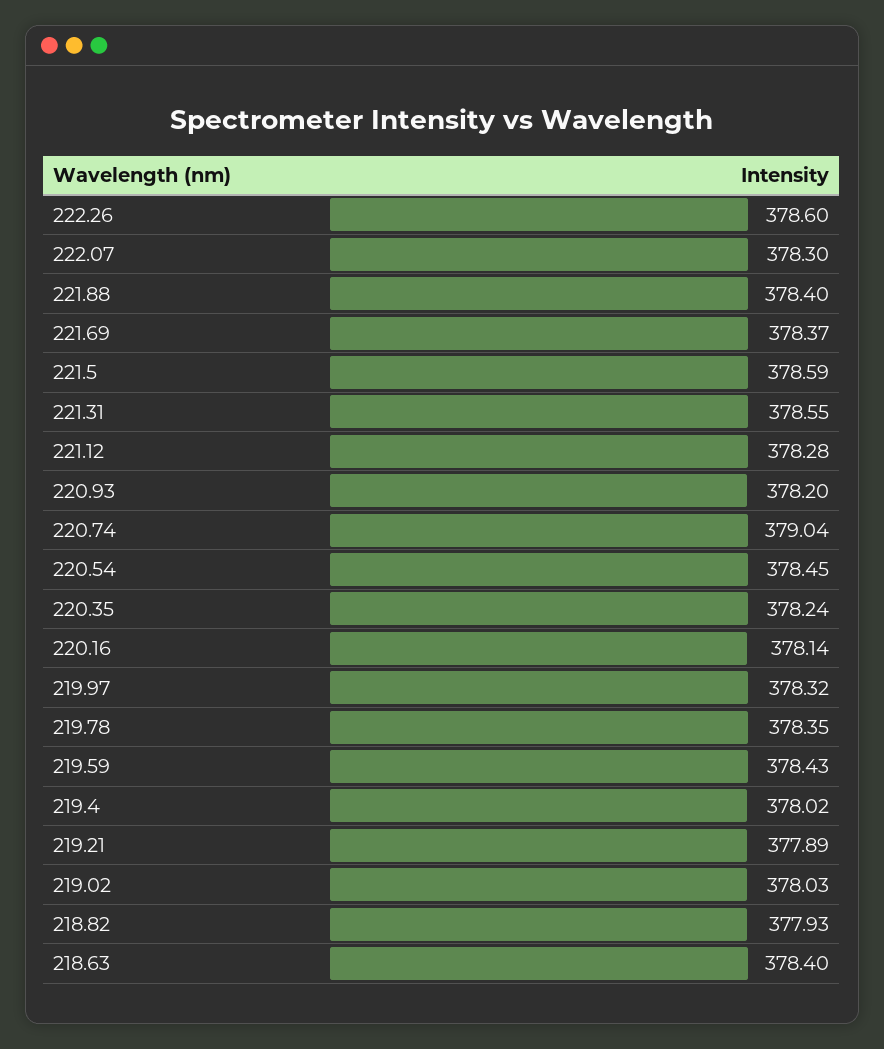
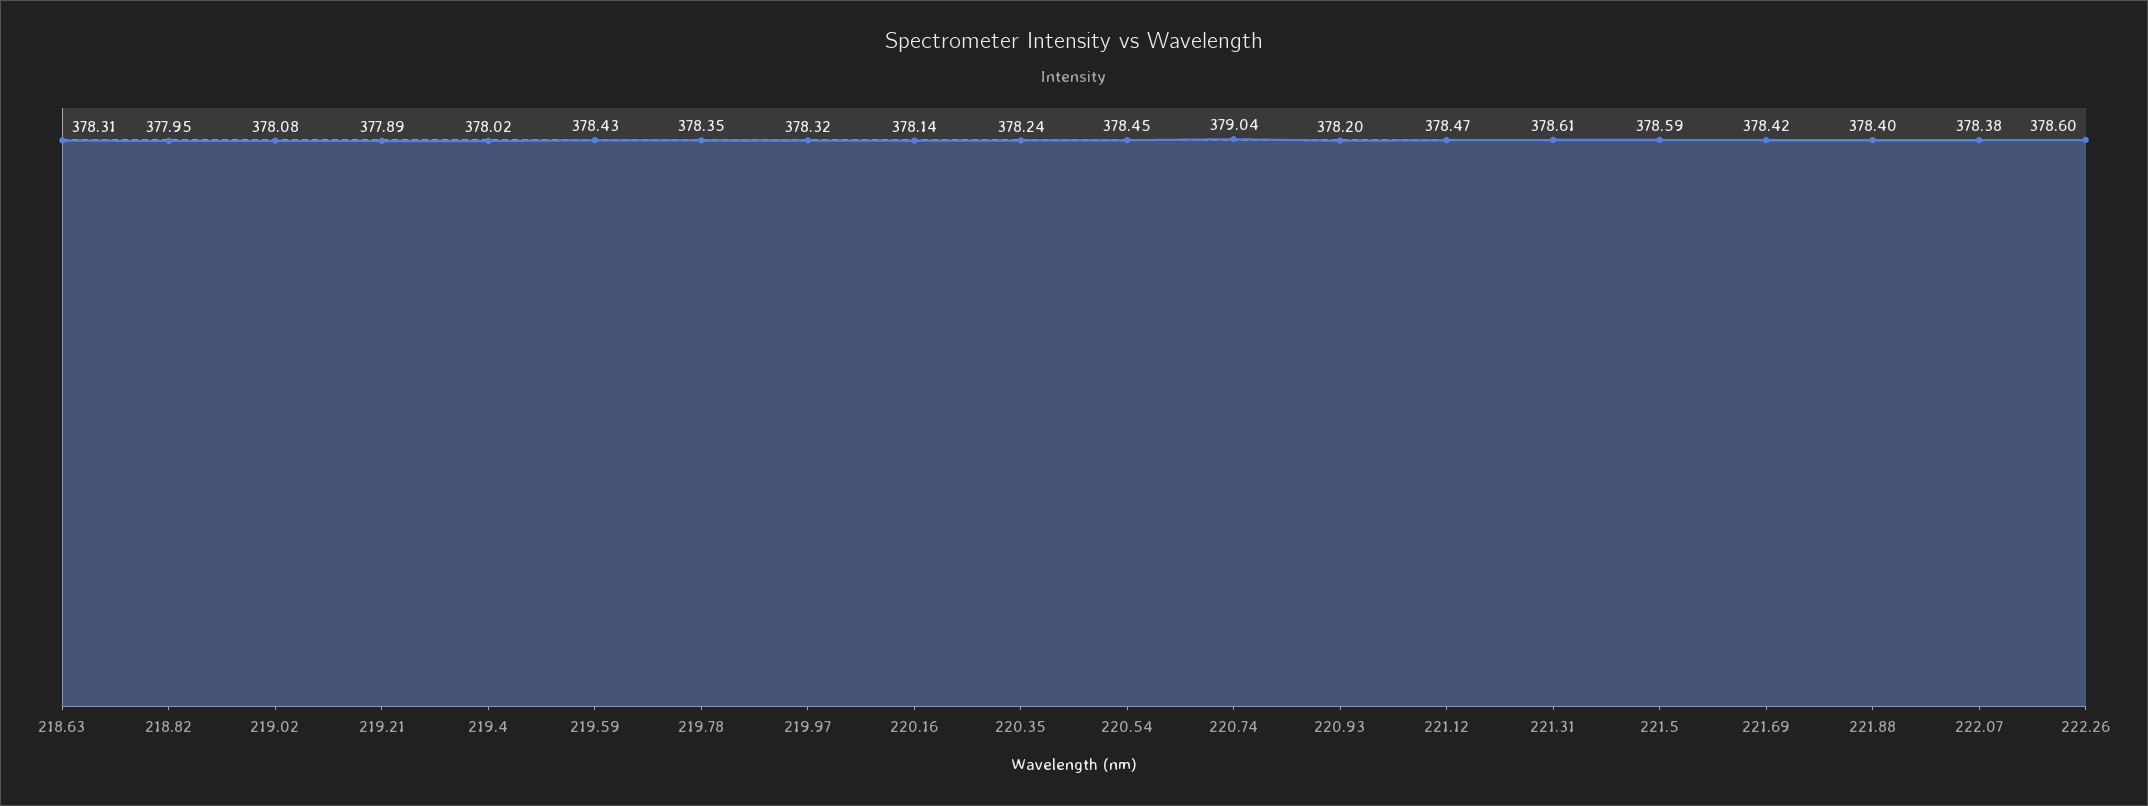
222.07: 378.3 -> 378.38
221.69: 378.37 -> 378.42
221.31: 378.55 -> 378.61
221.12: 378.28 -> 378.47
219.02: 378.03 -> 378.08
218.82: 377.93 -> 377.95
218.63: 378.4 -> 378.31

